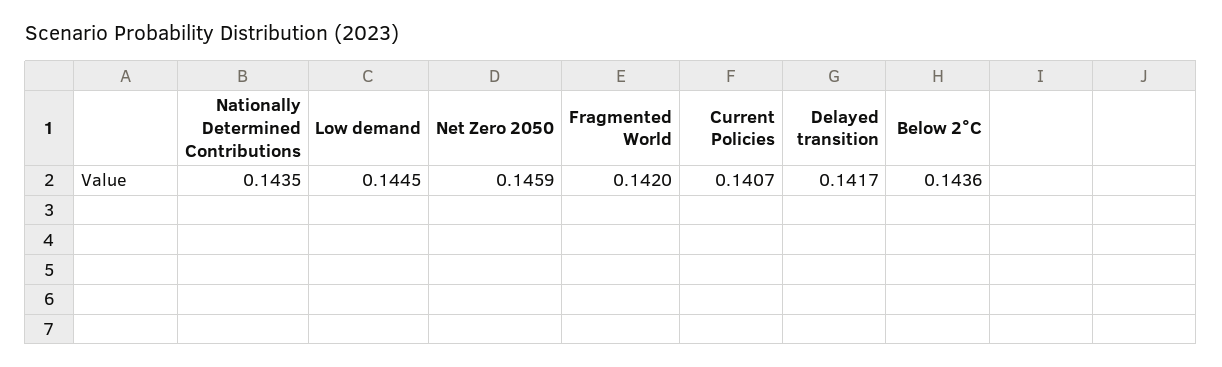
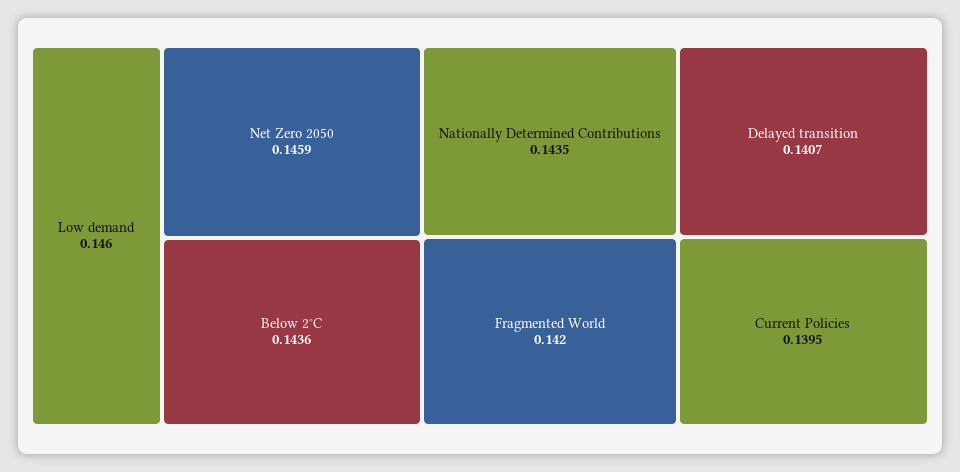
Low demand: 0.1445 -> 0.146
Current Policies: 0.1407 -> 0.1395
Delayed transition: 0.1417 -> 0.1407

